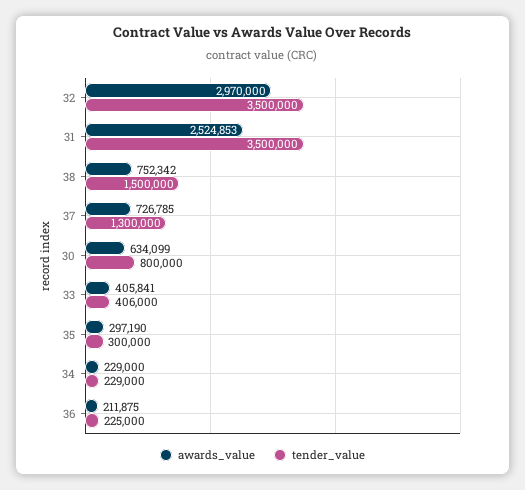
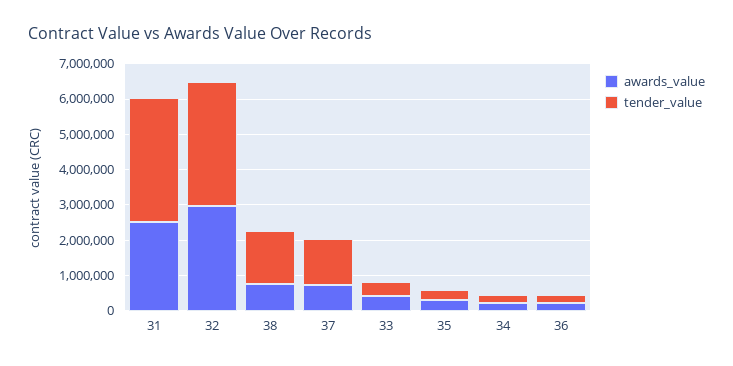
awards_value, 30: 634099 -> none
tender_value, 30: 800000 -> none

